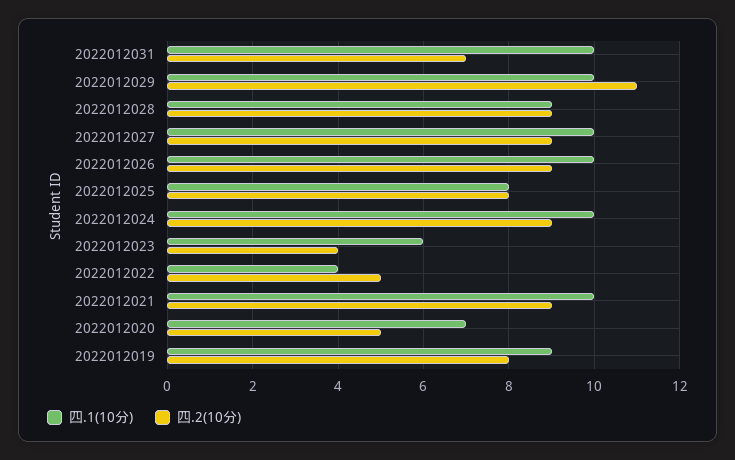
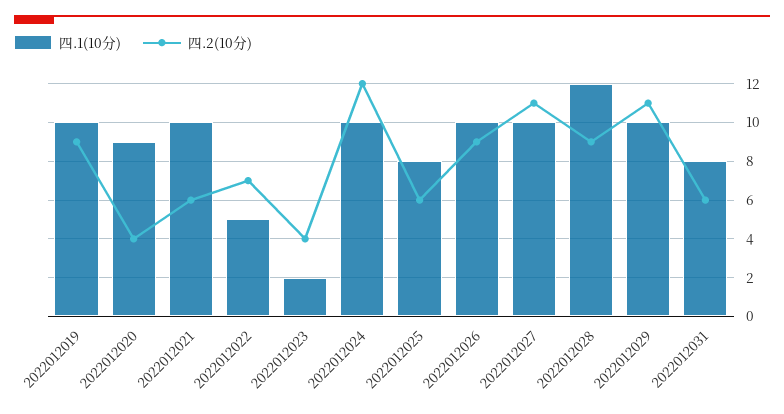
四.1(10分), 2022012031: 10 -> 8
四.2(10分), 2022012031: 7 -> 6
四.1(10分), 2022012028: 9 -> 12
四.2(10分), 2022012027: 9 -> 11
四.2(10分), 2022012025: 8 -> 6
四.2(10分), 2022012024: 9 -> 12
四.1(10分), 2022012023: 6 -> 2
四.1(10分), 2022012022: 4 -> 5
四.2(10分), 2022012022: 5 -> 7
四.2(10分), 2022012021: 9 -> 6
四.1(10分), 2022012020: 7 -> 9
四.2(10分), 2022012020: 5 -> 4
四.1(10分), 2022012019: 9 -> 10
四.2(10分), 2022012019: 8 -> 9

